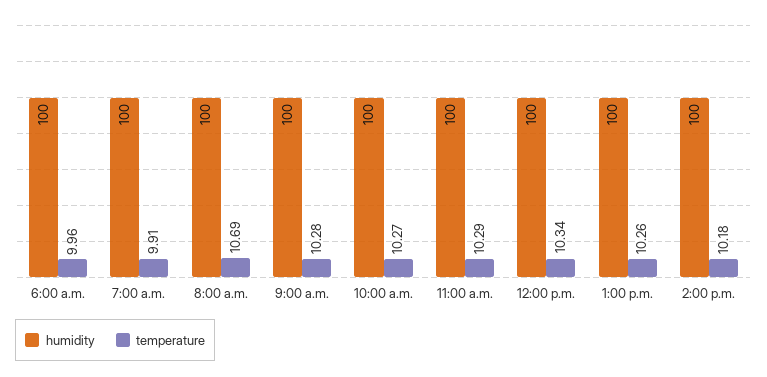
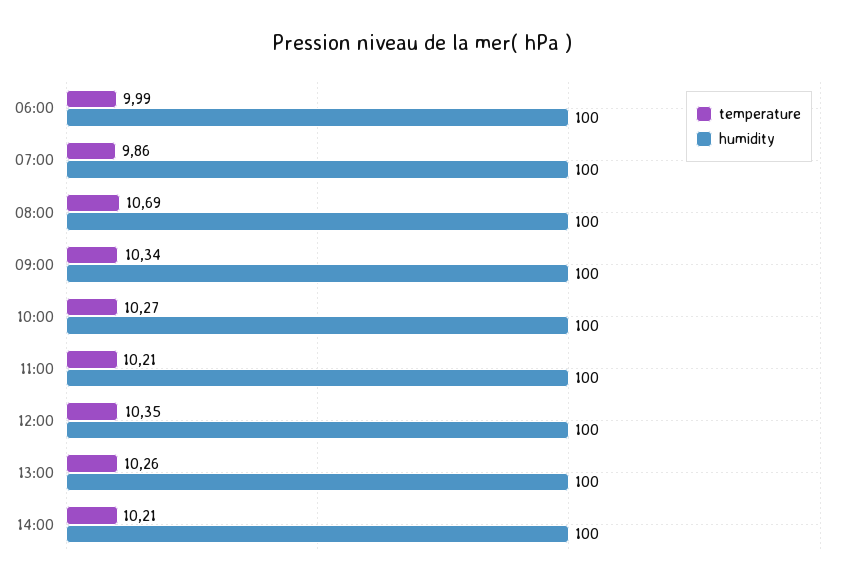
temperature, 6:00 a.m.: 9.96 -> 9.99
temperature, 7:00 a.m.: 9.91 -> 9.86
temperature, 9:00 a.m.: 10.28 -> 10.34
temperature, 11:00 a.m.: 10.29 -> 10.21
temperature, 12:00 p.m.: 10.34 -> 10.35
temperature, 2:00 p.m.: 10.18 -> 10.21

